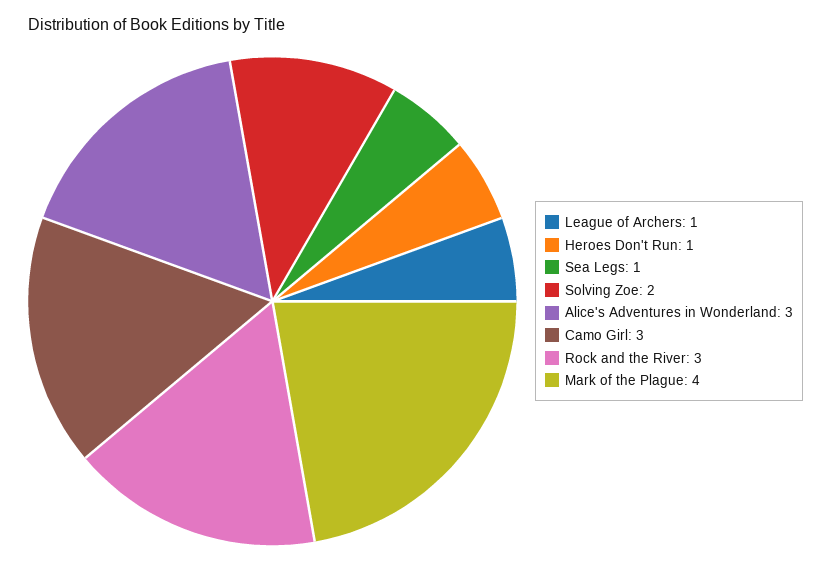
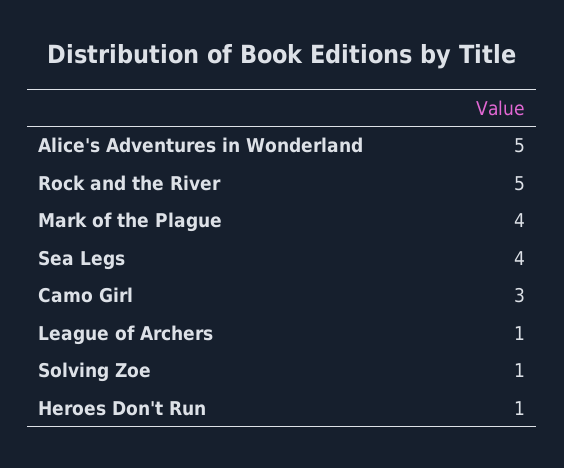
Sea Legs: 1 -> 4
Solving Zoe: 2 -> 1
Alice's Adventures in Wonderland: 3 -> 5
Rock and the River: 3 -> 5

